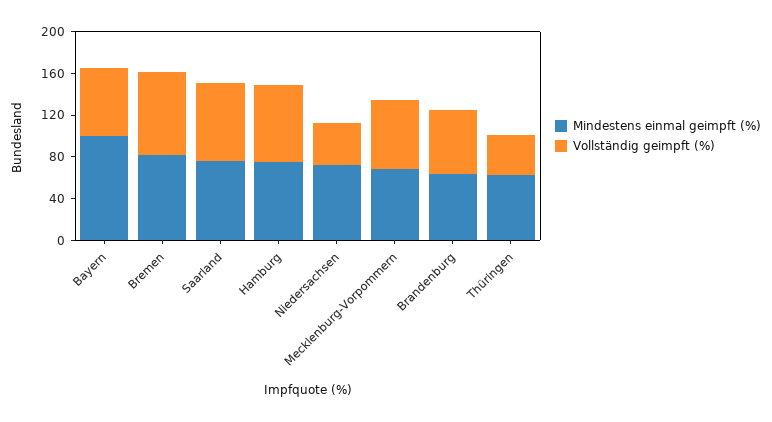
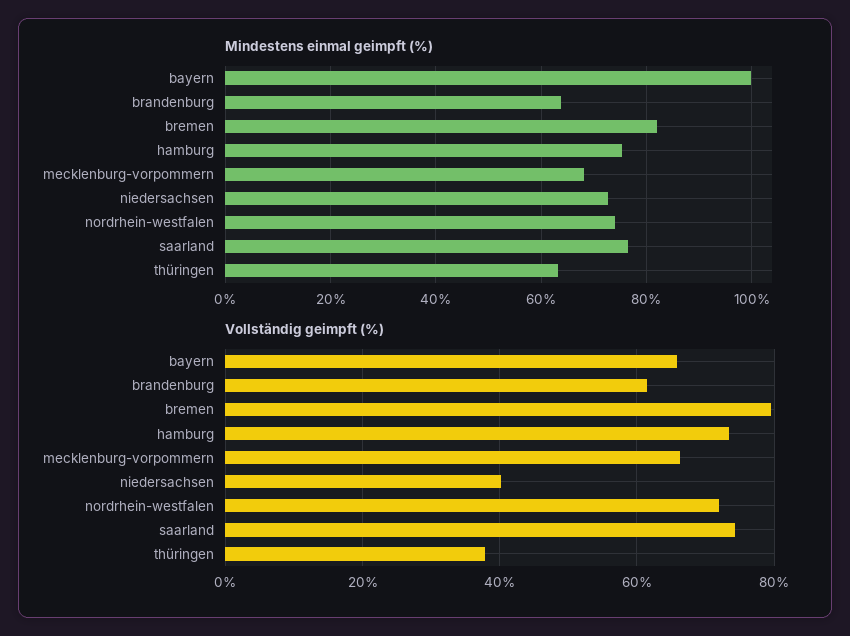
Mindestens einmal geimpft (%), nordrhein-westfalen: none -> 74
Vollständig geimpft (%), nordrhein-westfalen: none -> 72

